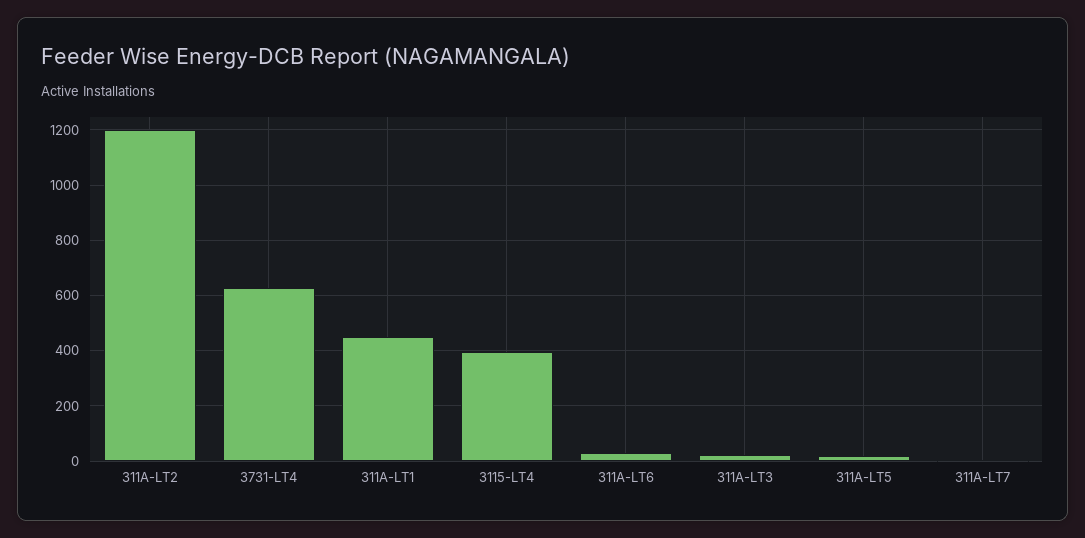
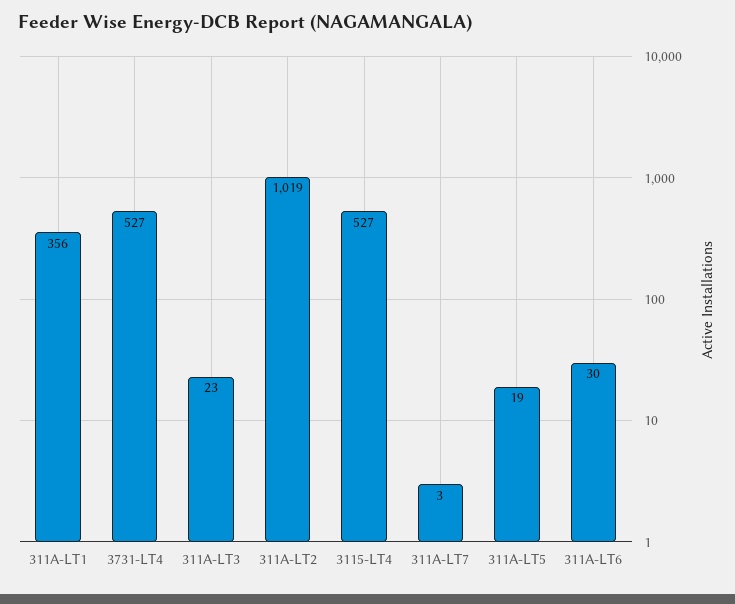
311A-LT2: 1200 -> 1019
3731-LT4: 625 -> 527
311A-LT1: 450 -> 356
3115-LT4: 400 -> 527

